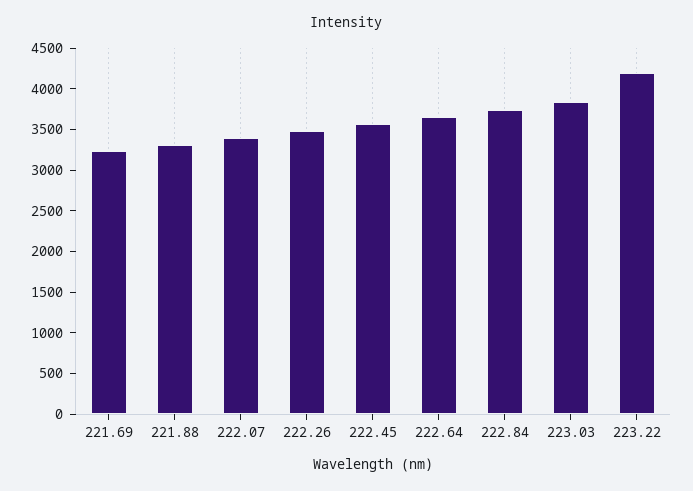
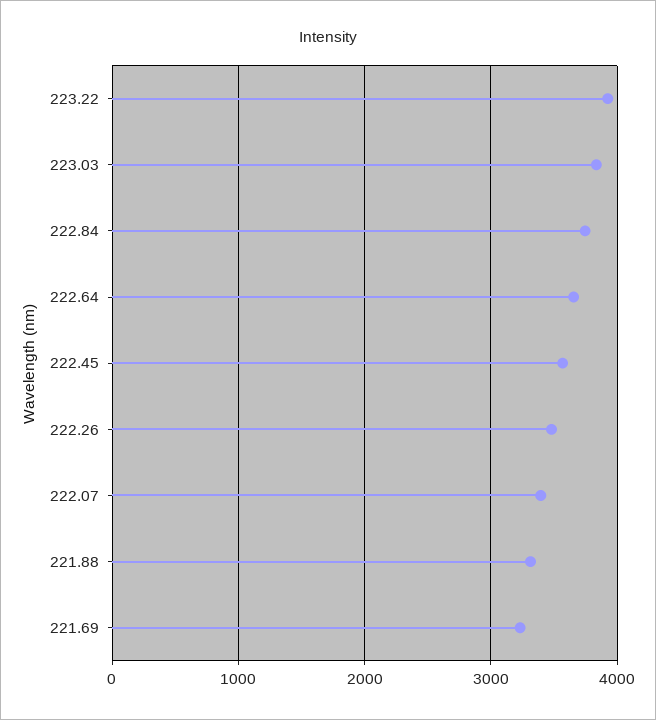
223.22: 4200 -> 3900

